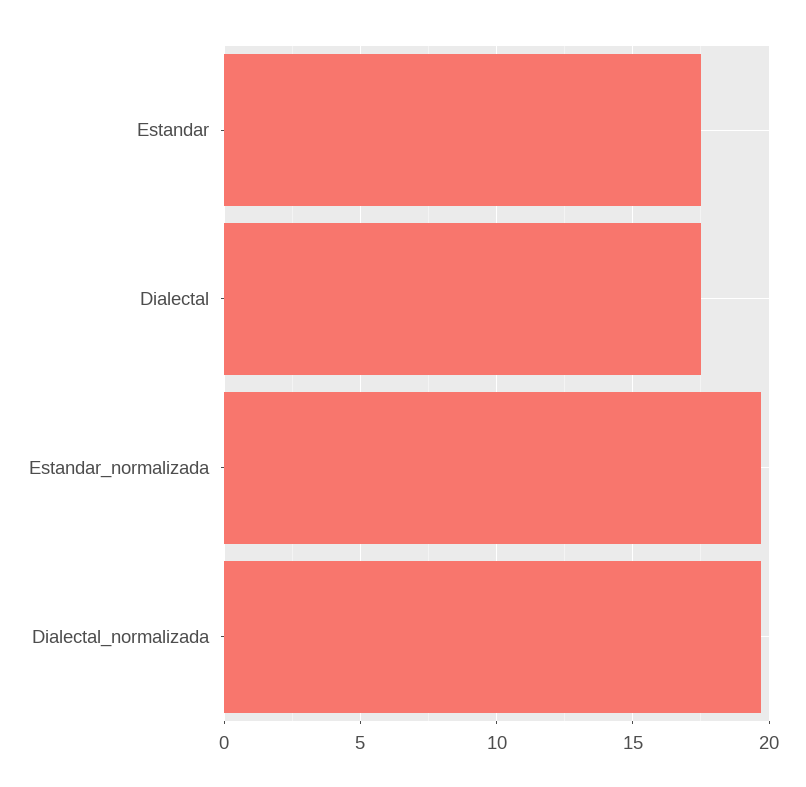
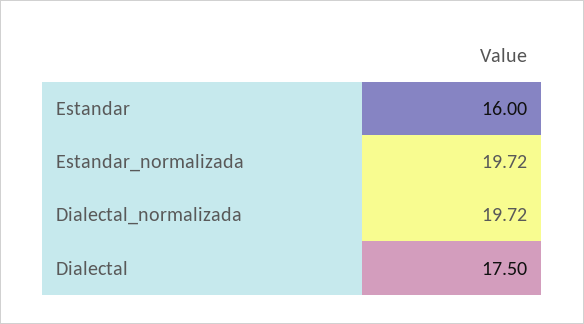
Estandar: 17.5 -> 16

